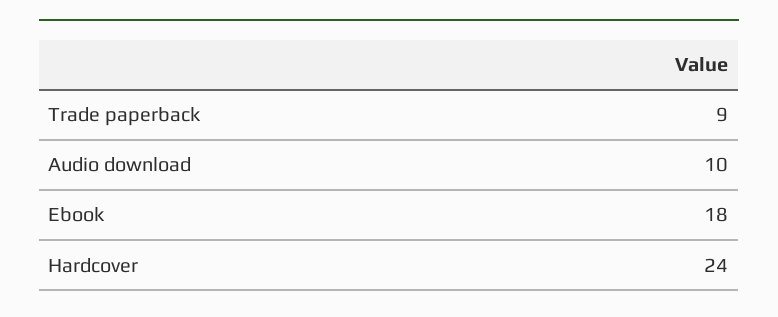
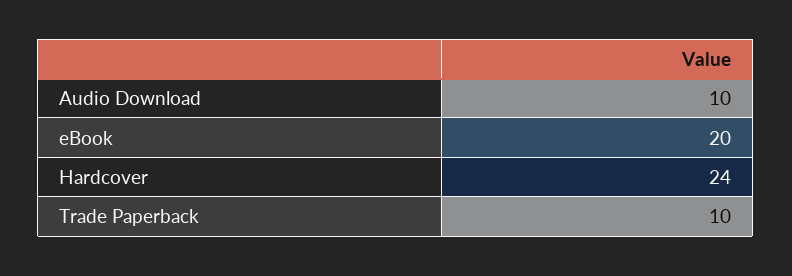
Trade paperback: 9 -> 10
Ebook: 18 -> 20

